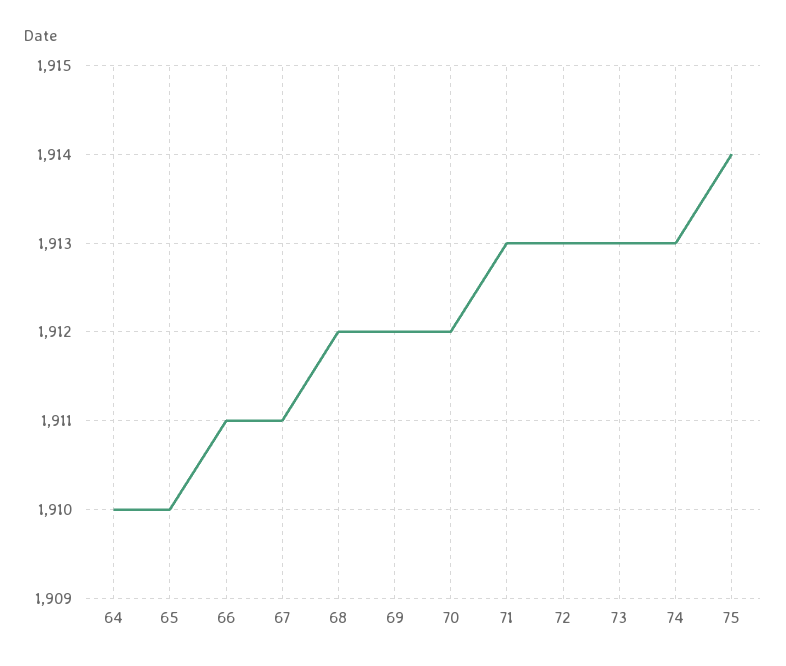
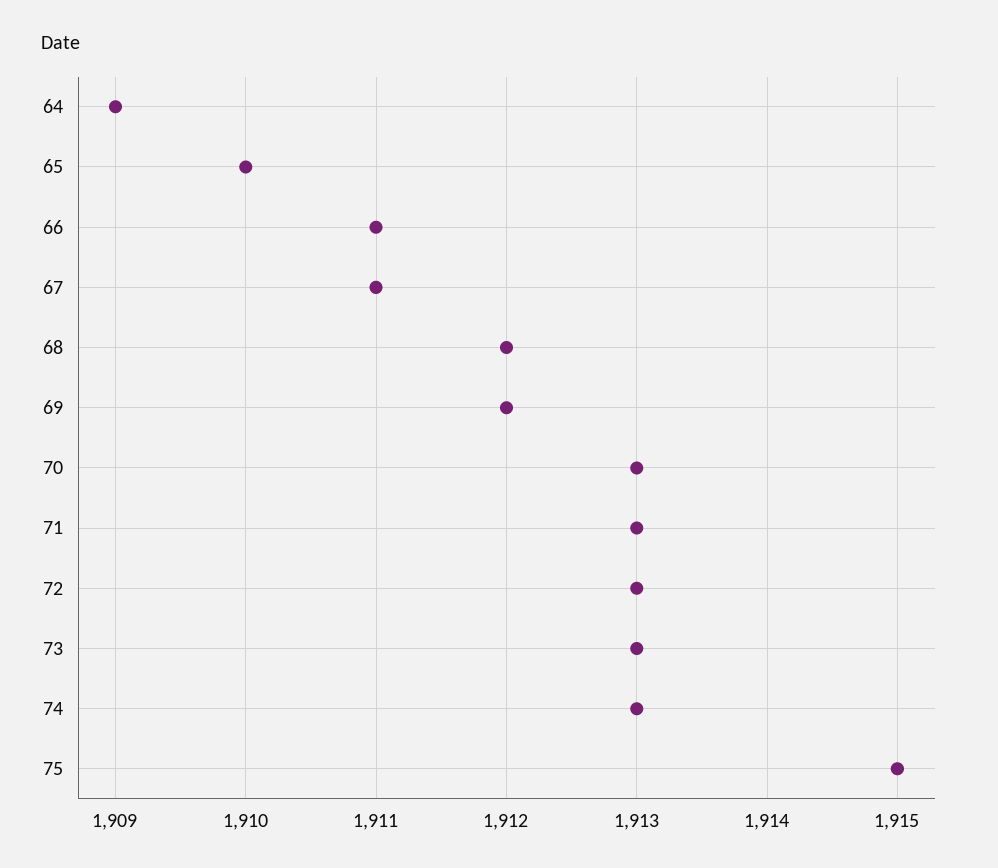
64: 1910 -> 1909
70: 1912 -> 1913
75: 1914 -> 1915

